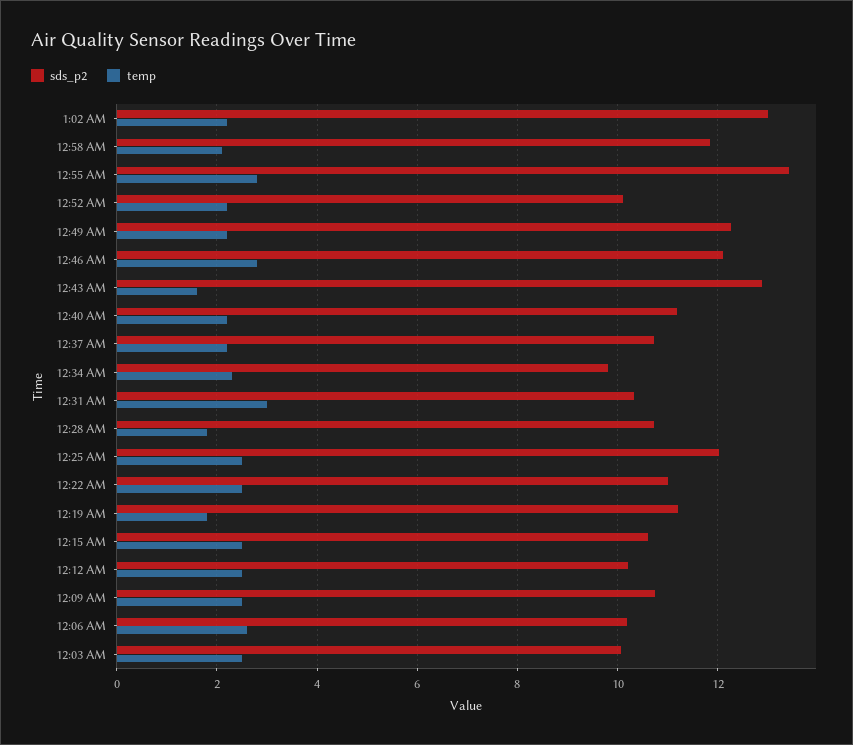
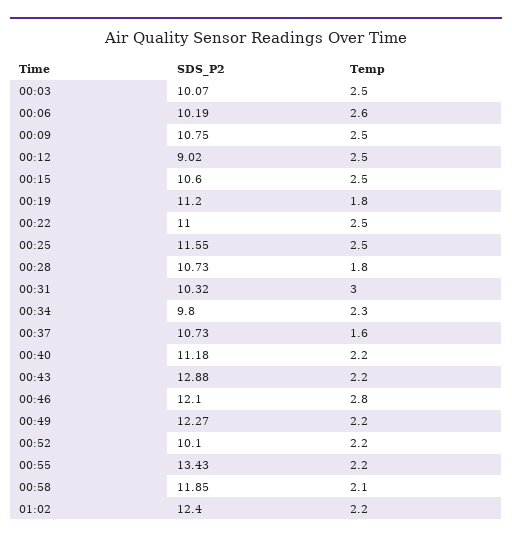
sds_p2, 1:02 AM: 13 -> 12.4
temp, 12:55 AM: 2.8 -> 2.2
temp, 12:43 AM: 1.6 -> 2.2
temp, 12:37 AM: 2.2 -> 1.6
sds_p2, 12:25 AM: 12 -> 11.55
sds_p2, 12:12 AM: 10.2 -> 9.02

